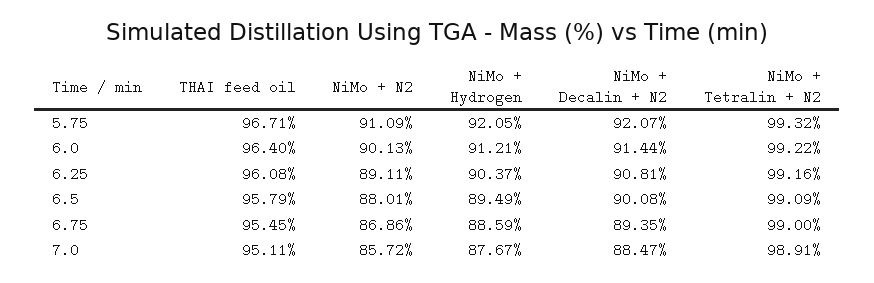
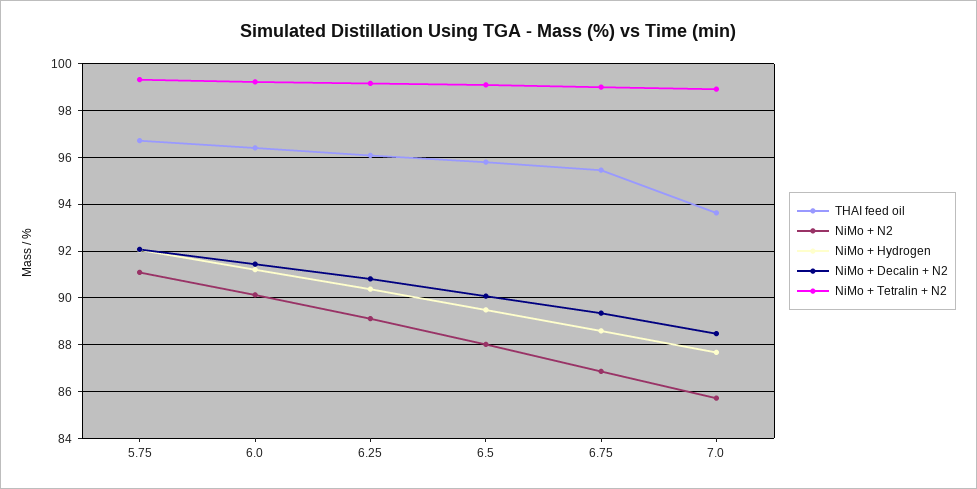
THAI feed oil, 7.0: 95.11 -> 93.5

